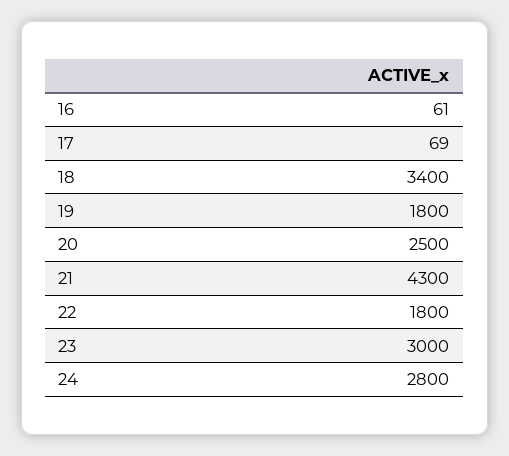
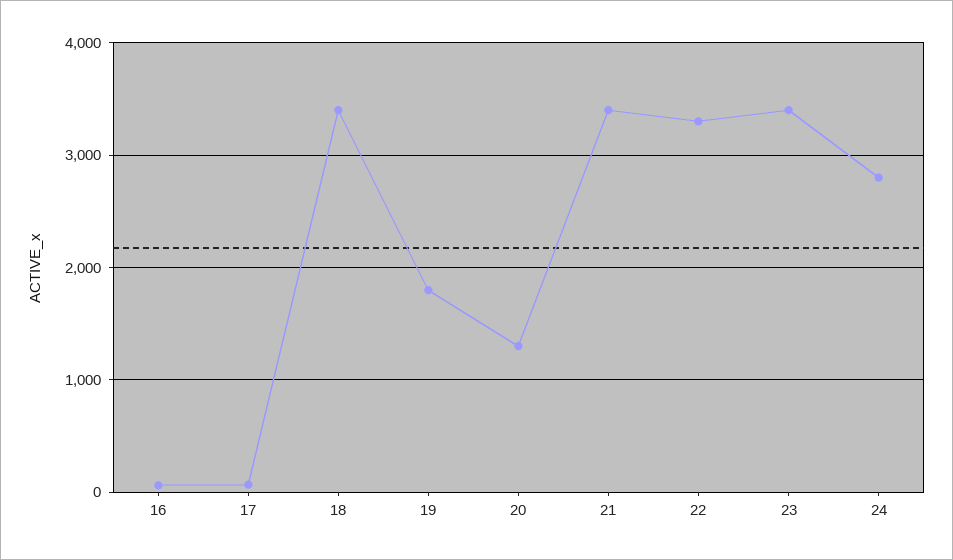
20: 2500 -> 1300
21: 4300 -> 3400
22: 1800 -> 3300
23: 3000 -> 3400

